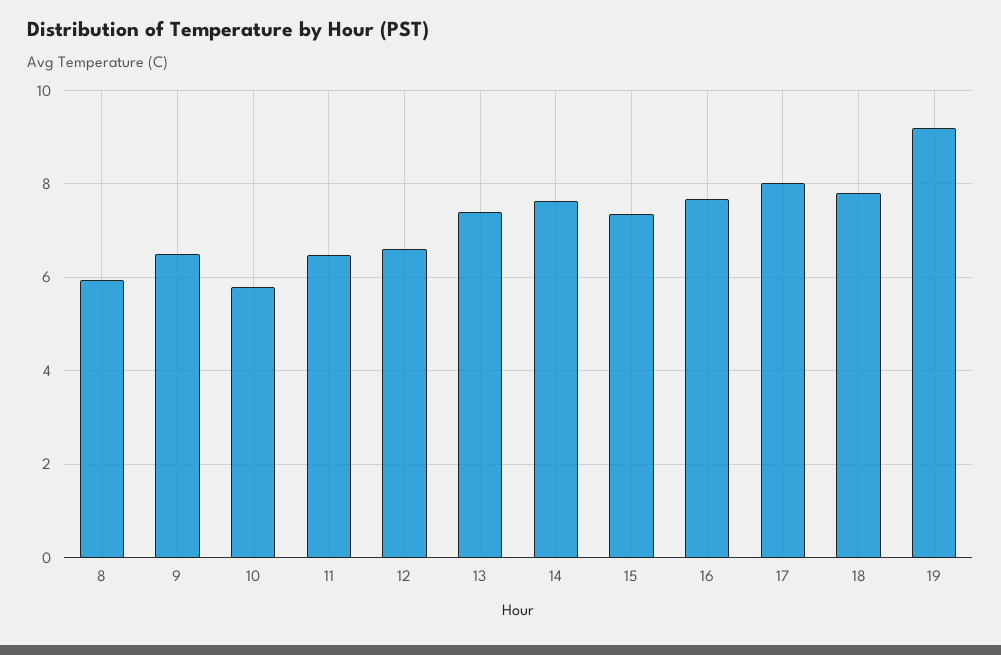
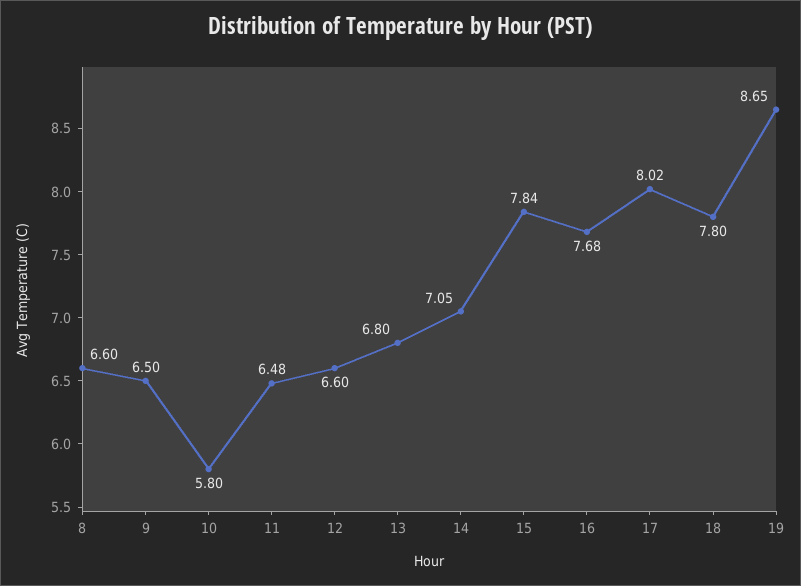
8: 6 -> 6.6
13: 7.4 -> 6.8
14: 7.6 -> 7.05
15: 7.4 -> 7.84
19: 9.2 -> 8.65

